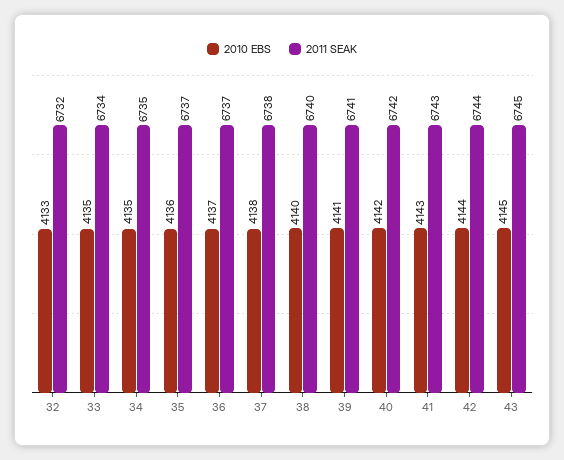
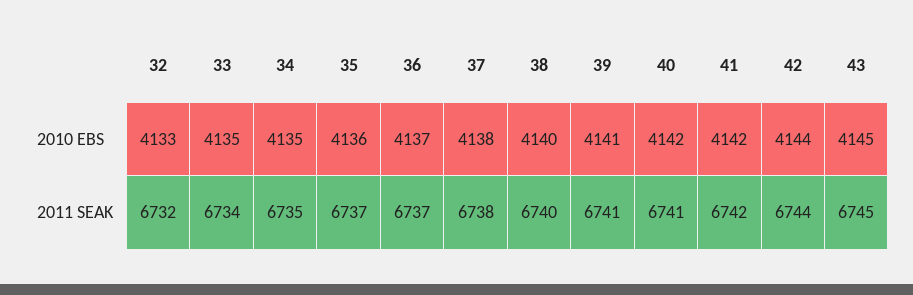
2011 SEAK, 40: 6742 -> 6741
2010 EBS, 41: 4143 -> 4142
2011 SEAK, 41: 6743 -> 6742

